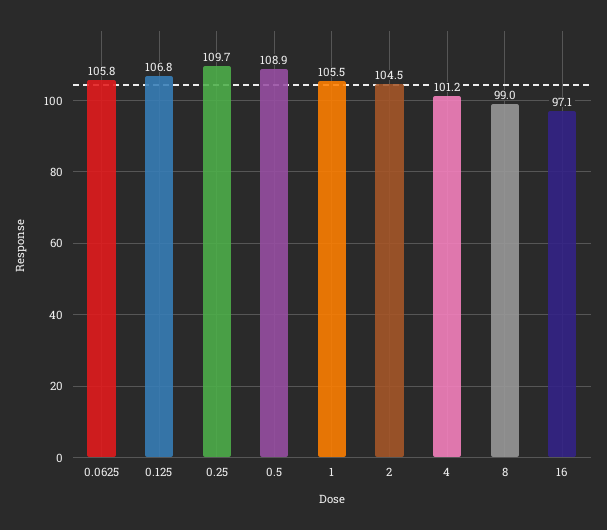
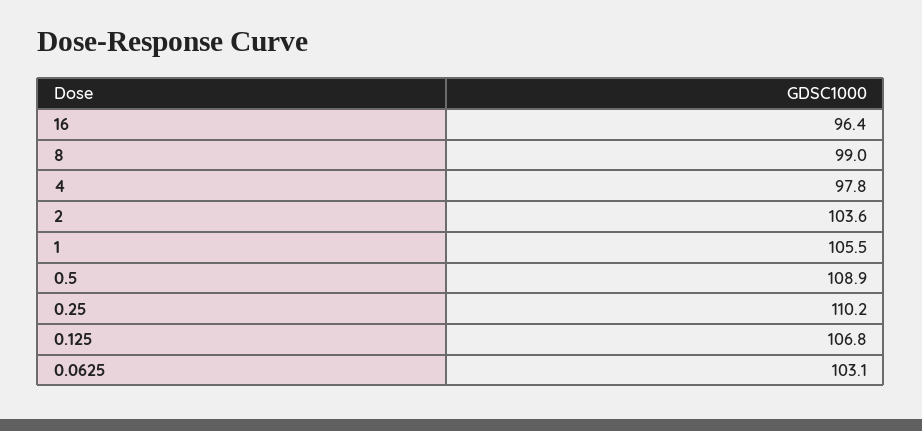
0.0625: 105.8 -> 103.1
0.25: 109.7 -> 110.2
2: 104.5 -> 103.6
4: 101.2 -> 97.8
16: 97.1 -> 96.4

